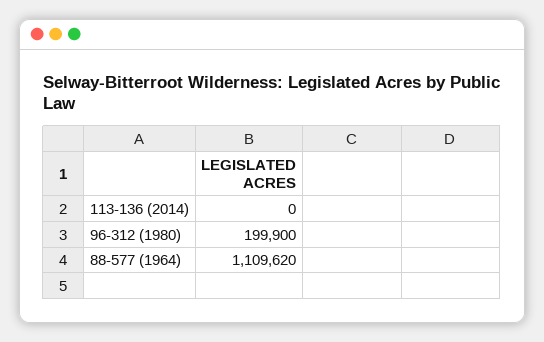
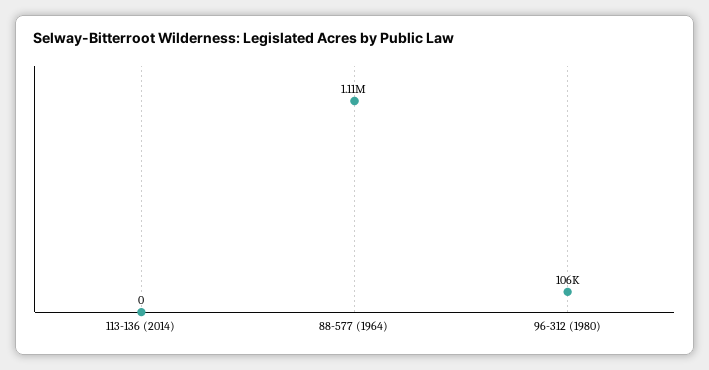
96-312 (1980): 199900 -> 106000

